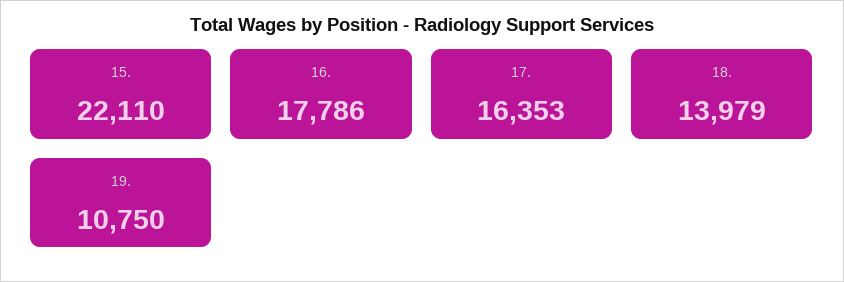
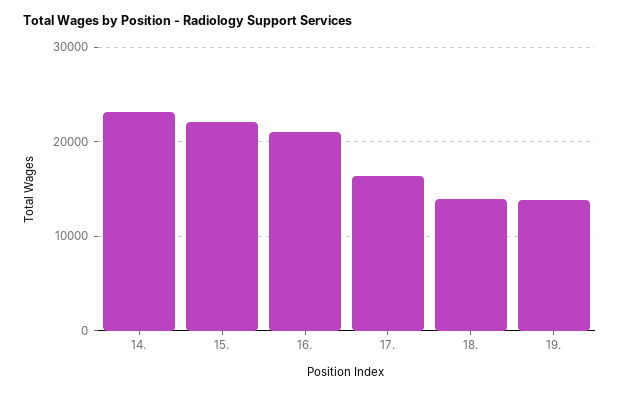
16.: 17786 -> 21000
19.: 10750 -> 14000
14.: none -> 23000

